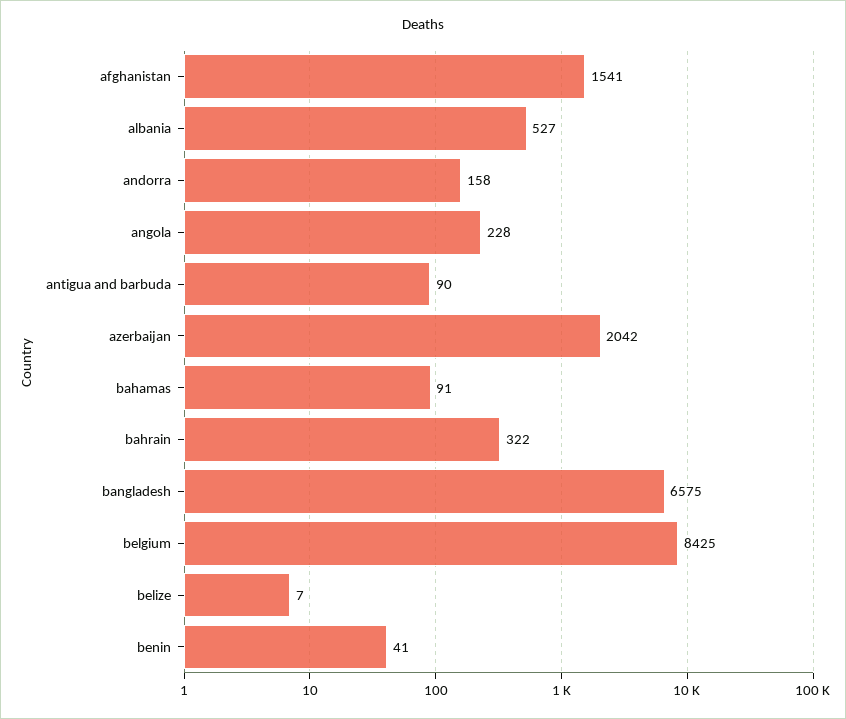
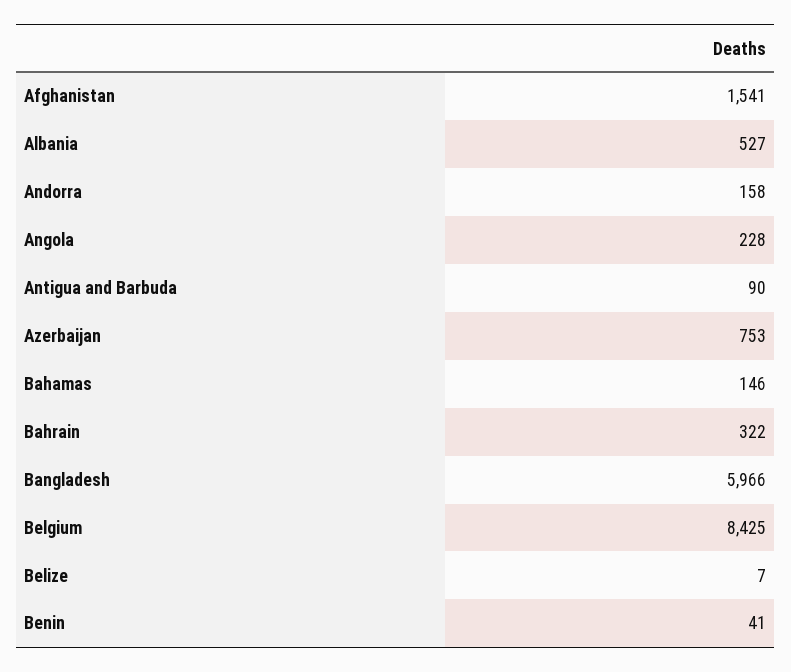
azerbaijan: 2042 -> 753
bahamas: 91 -> 146
bangladesh: 6575 -> 5966

